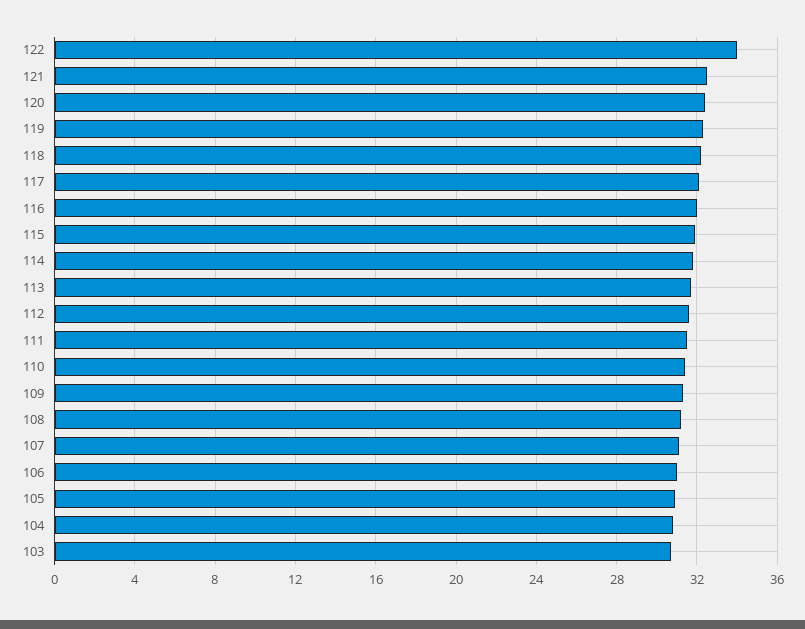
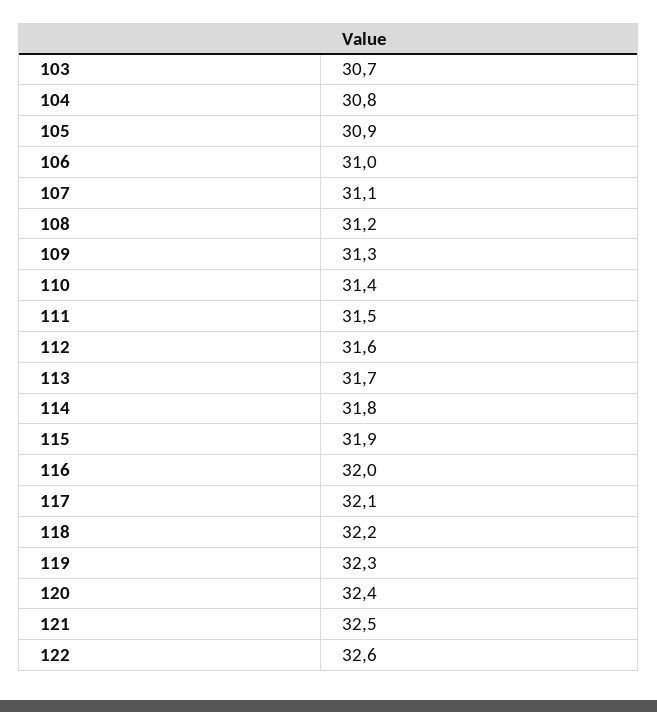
122: 34 -> 32.6

